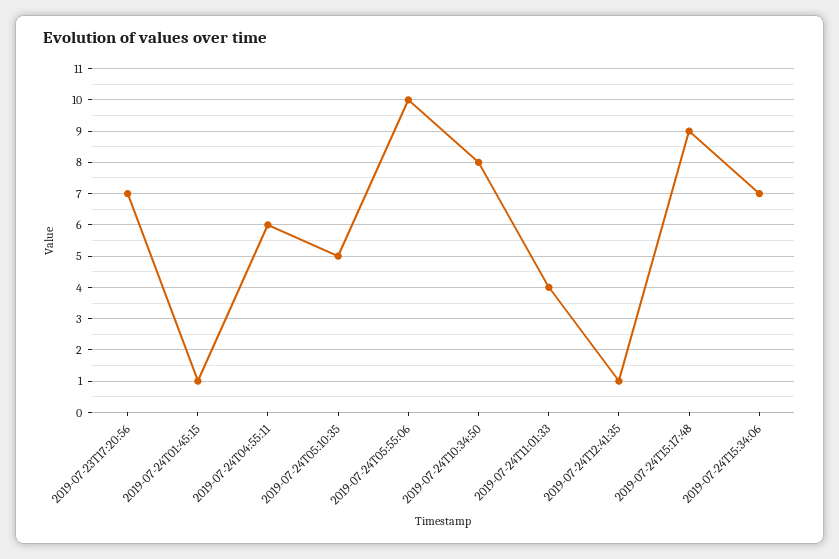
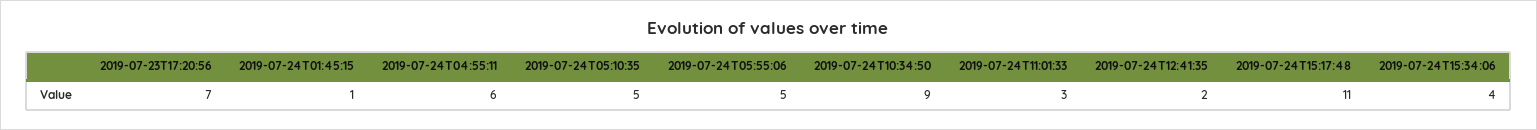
2019-07-24T05:55:06: 10 -> 5
2019-07-24T10:34:50: 8 -> 9
2019-07-24T11:01:33: 4 -> 3
2019-07-24T12:41:35: 1 -> 2
2019-07-24T15:17:48: 9 -> 11
2019-07-24T15:34:06: 7 -> 4

